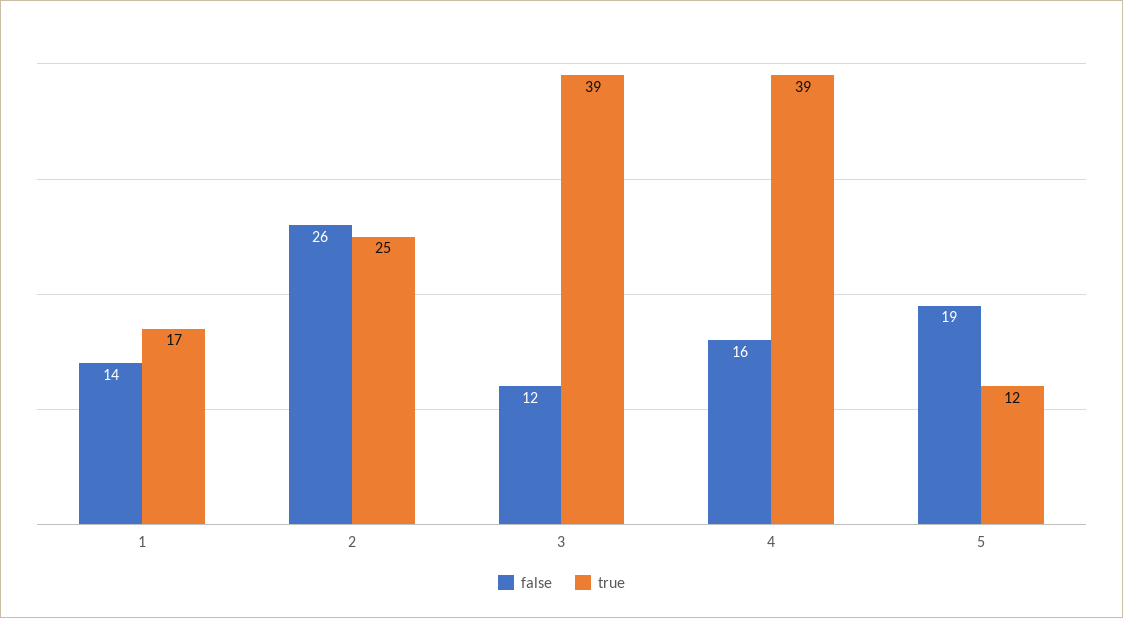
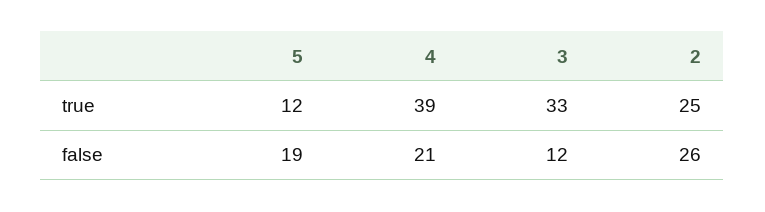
false, 1: 14 -> none
true, 1: 17 -> none
true, 3: 39 -> 33
false, 4: 16 -> 21

